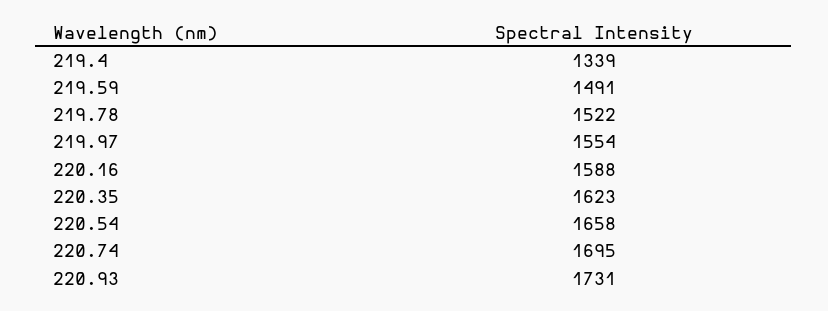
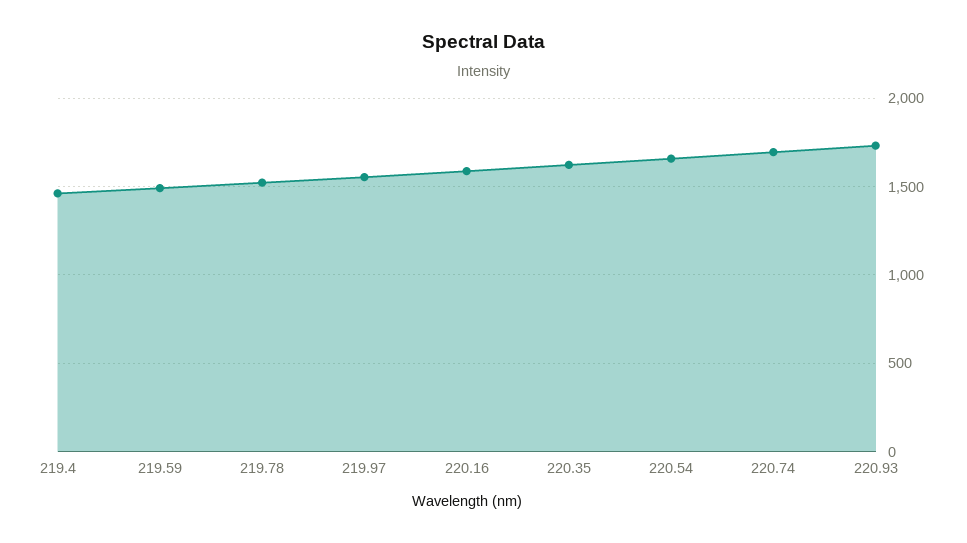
219.4: 1339 -> 1450

